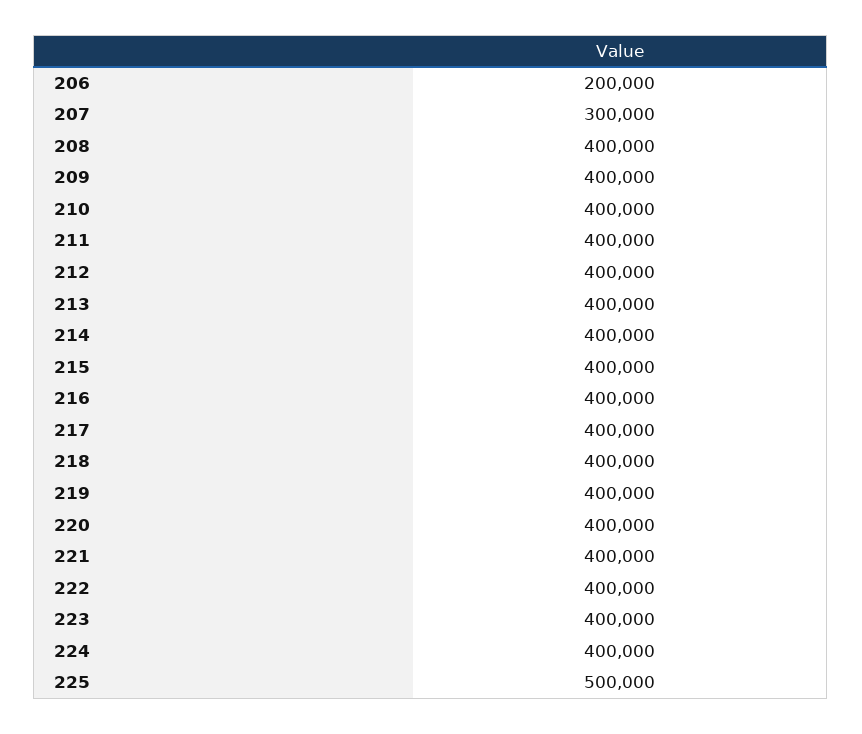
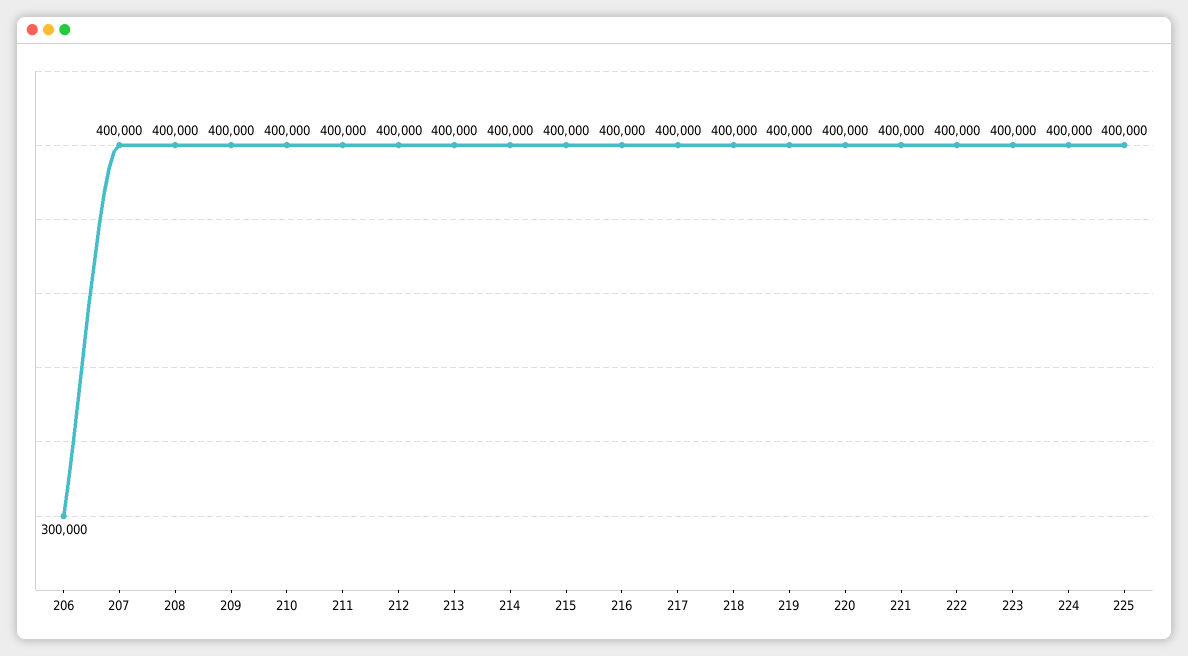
206: 200000 -> 300000
207: 300000 -> 400000
225: 500000 -> 400000

